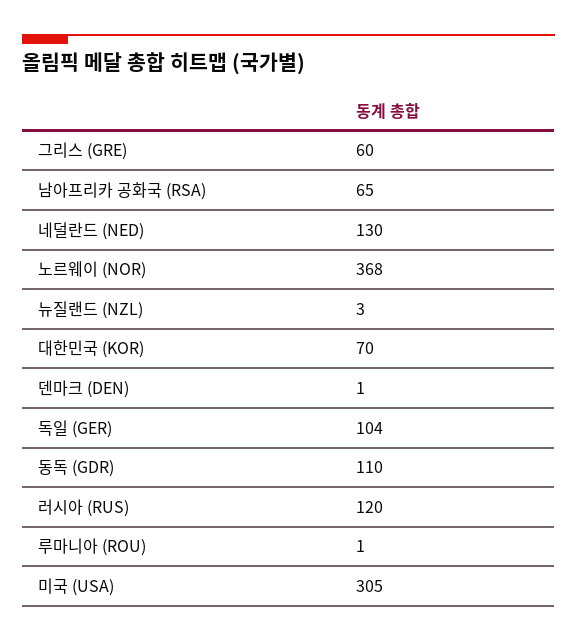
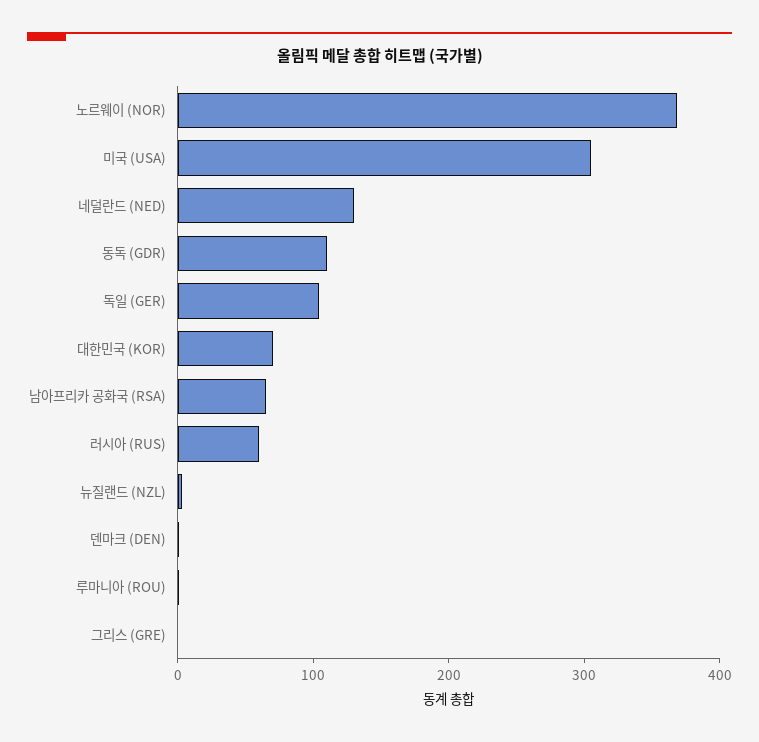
그리스 (GRE): 60 -> 0
러시아 (RUS): 120 -> 60

